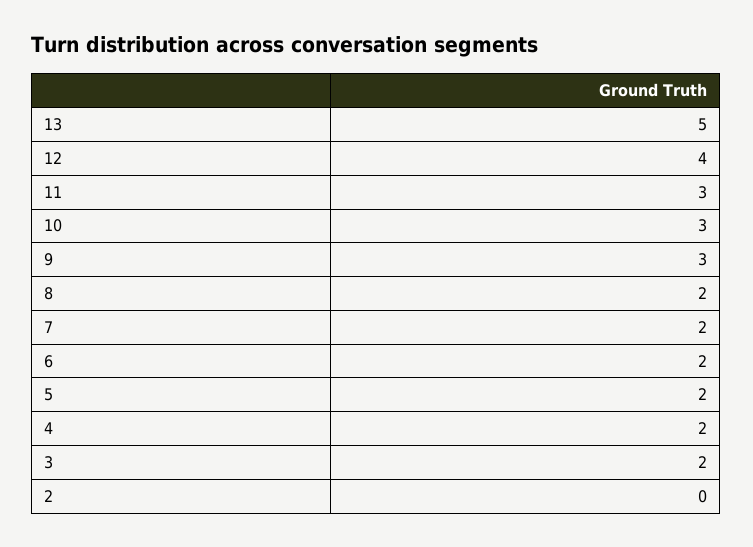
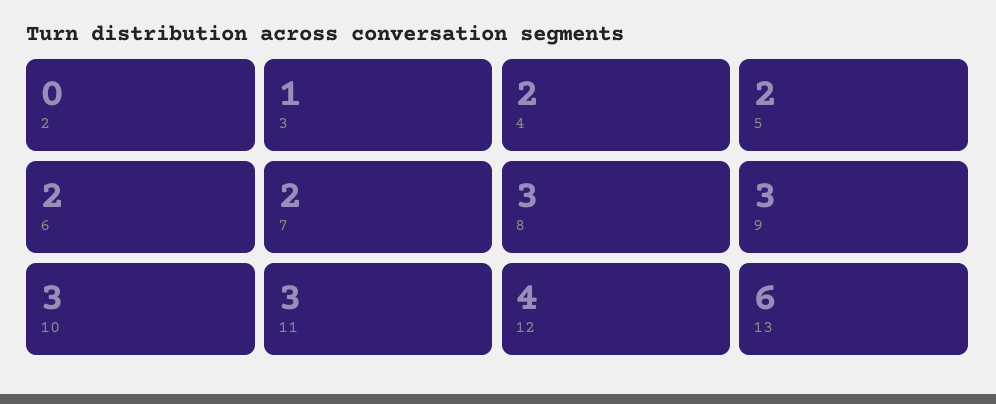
13: 5 -> 6
8: 2 -> 3
3: 2 -> 1

